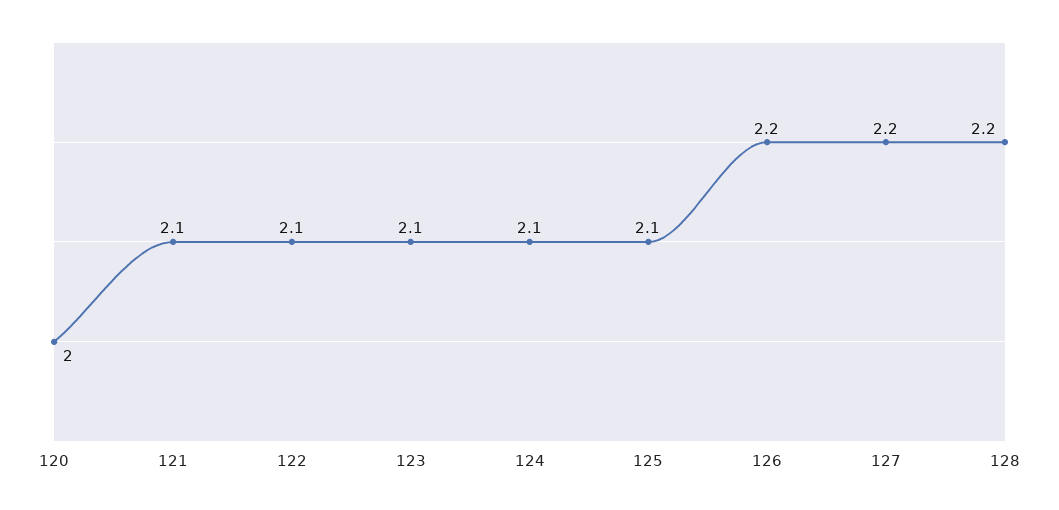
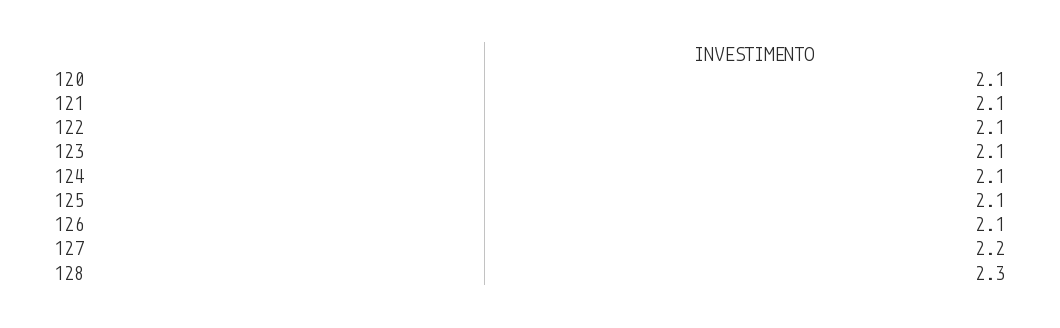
120: 2 -> 2.1
126: 2.2 -> 2.1
128: 2.2 -> 2.3

